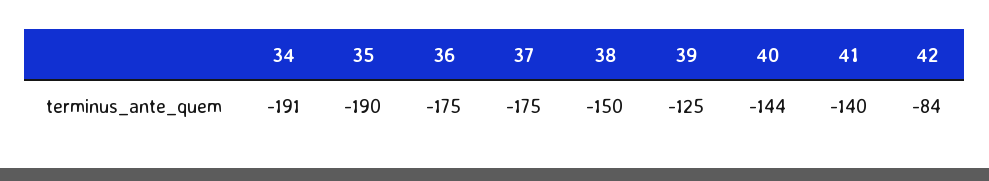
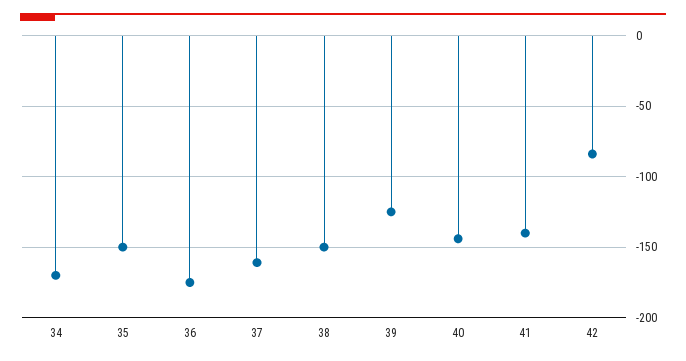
34: -191 -> -170
35: -190 -> -150
37: -175 -> -160

